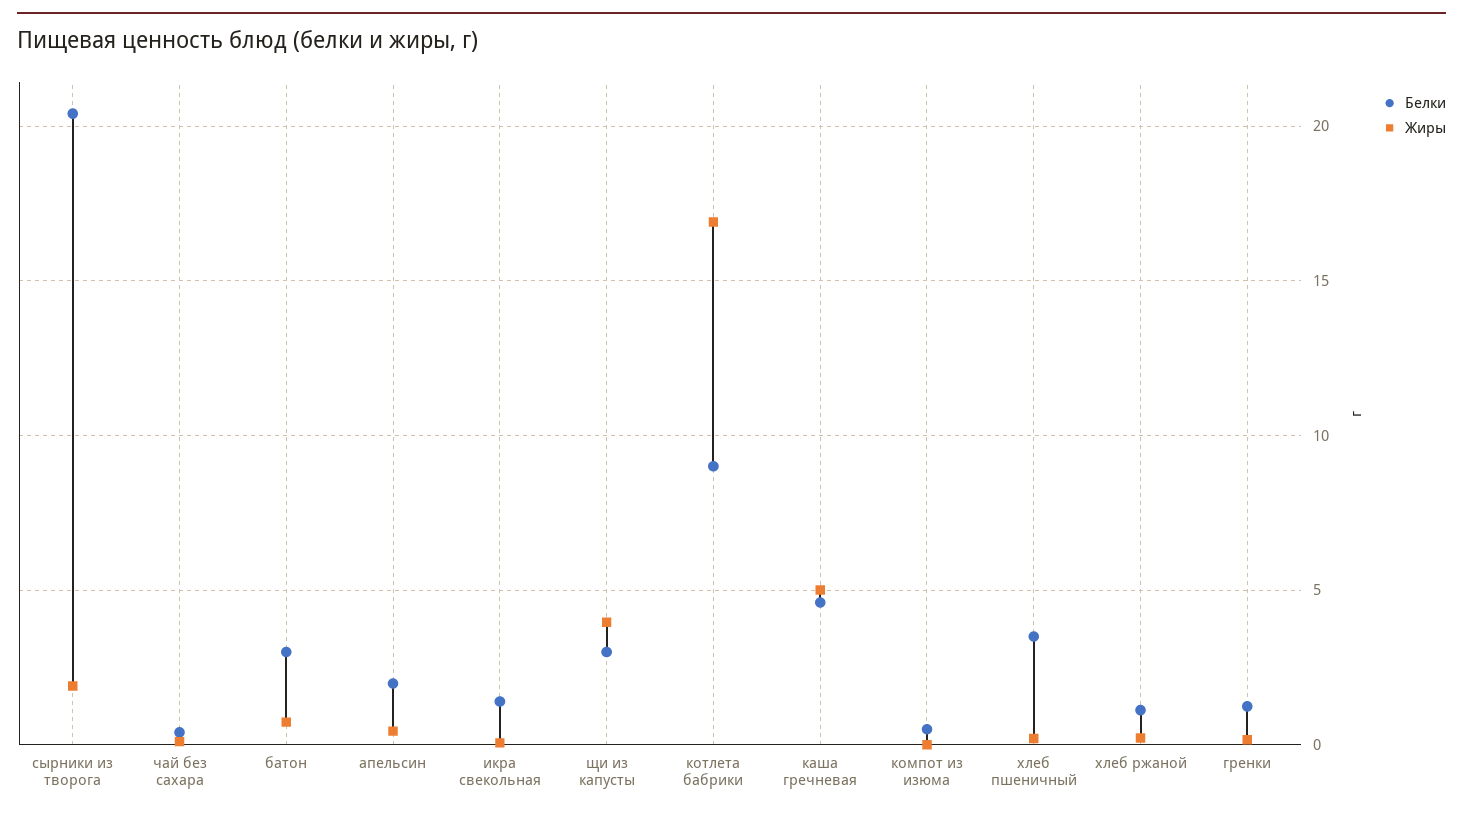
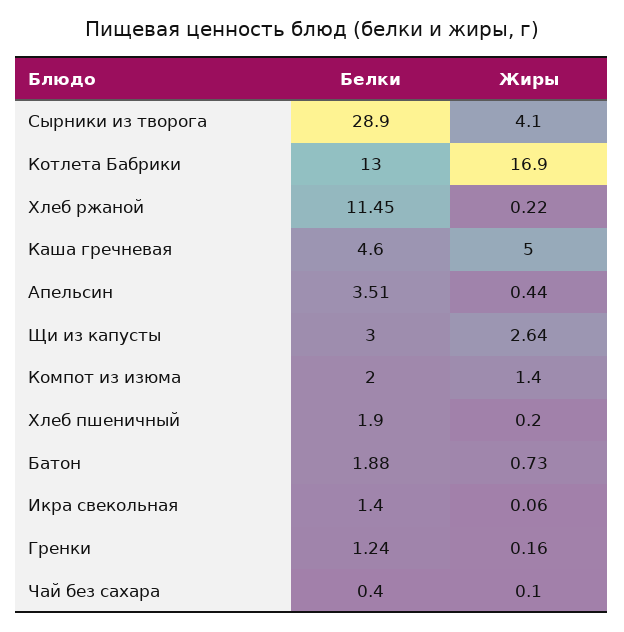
Белки, сырники из творога: 20.5 -> 28.9
Жиры, сырники из творога: 2 -> 4.1
Белки, батон: 3 -> 1.88
Белки, апельсин: 2 -> 3.51
Жиры, щи из капусты: 4 -> 2.64
Белки, котлета бабрики: 9 -> 13
Белки, компот из изюма: 0.5 -> 2
Жиры, компот из изюма: 0 -> 1.4
Белки, хлеб пшеничный: 3.5 -> 1.9
Белки, хлеб ржаной: 1 -> 11.45

